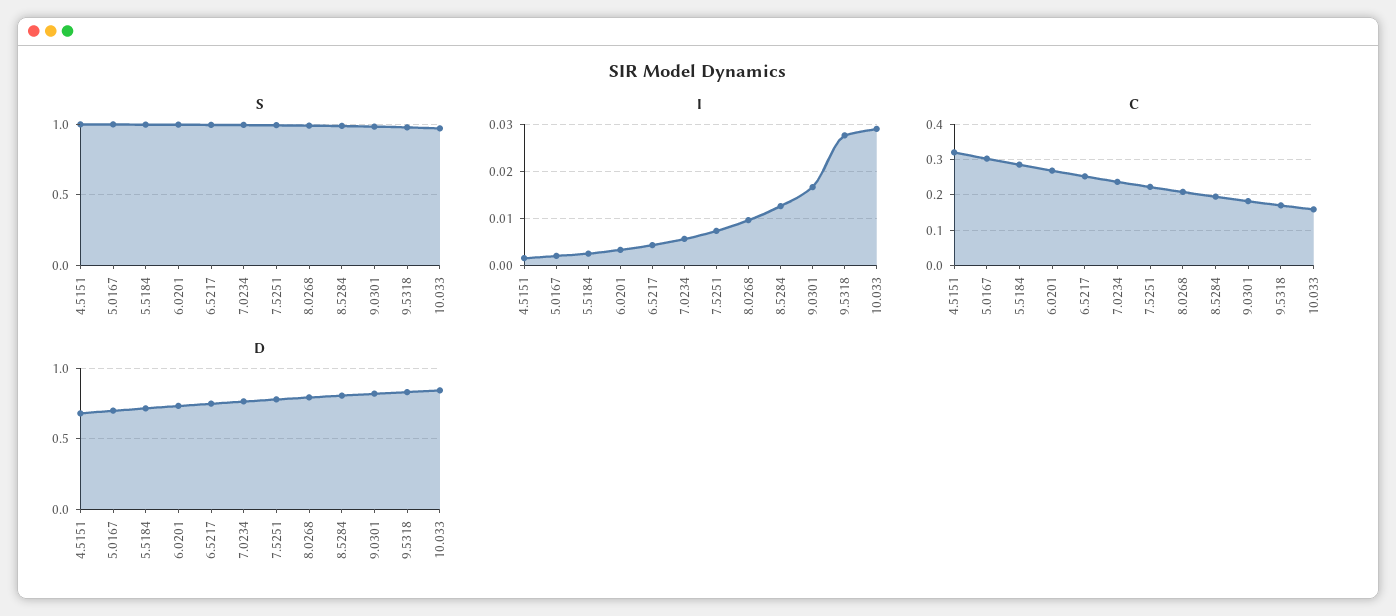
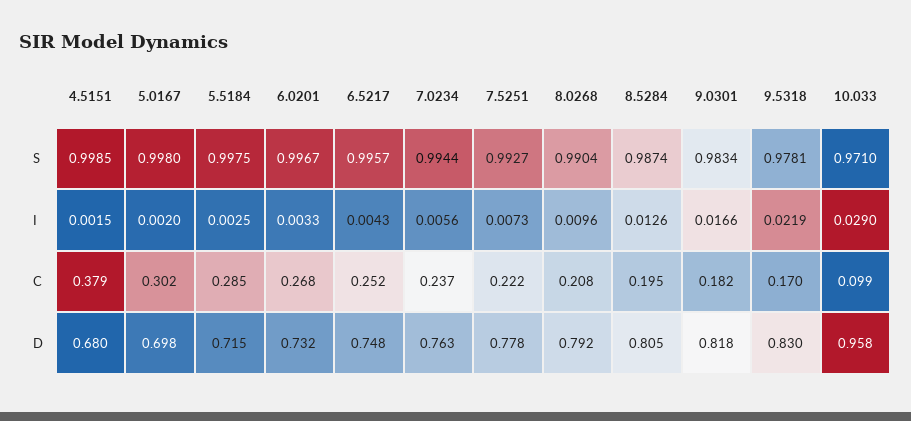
I, 9.5318: 0.028 -> 0.0219
C, 4.5151: 0.32 -> 0.379
C, 10.033: 0.16 -> 0.099
D, 10.033: 0.85 -> 0.958

